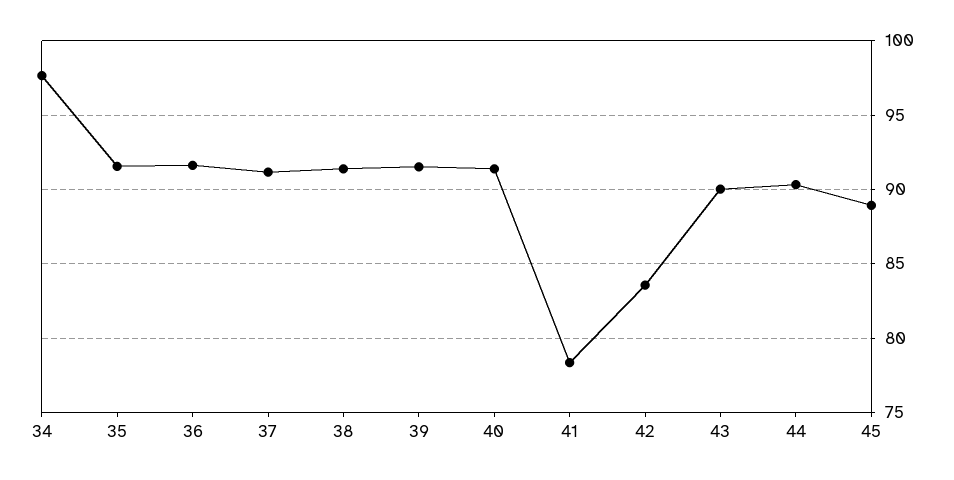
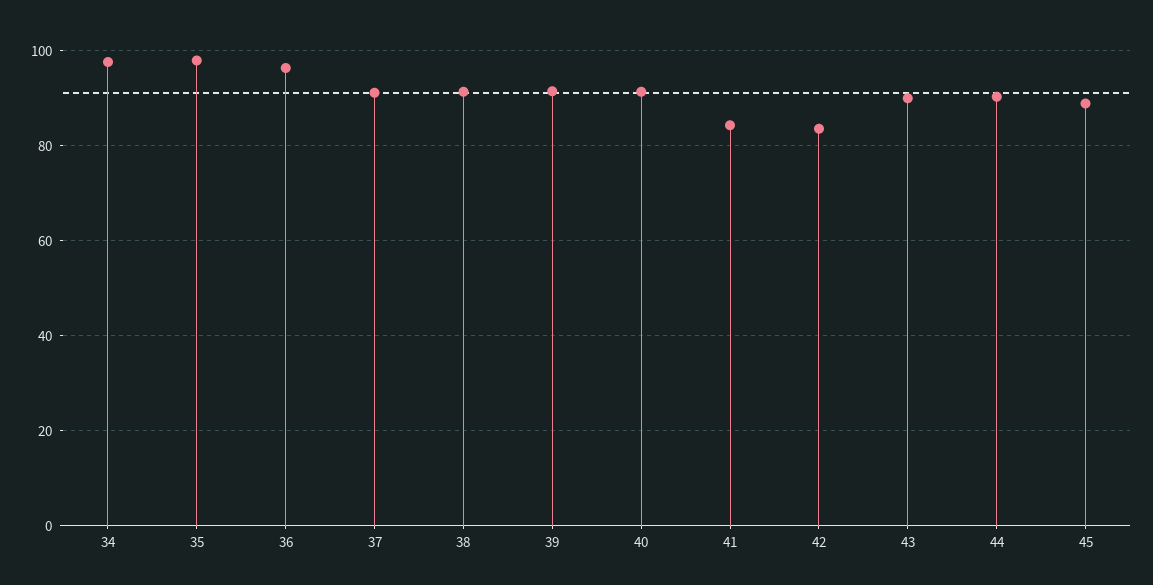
35: 91.5 -> 98
36: 91.5 -> 96
41: 78.5 -> 84

